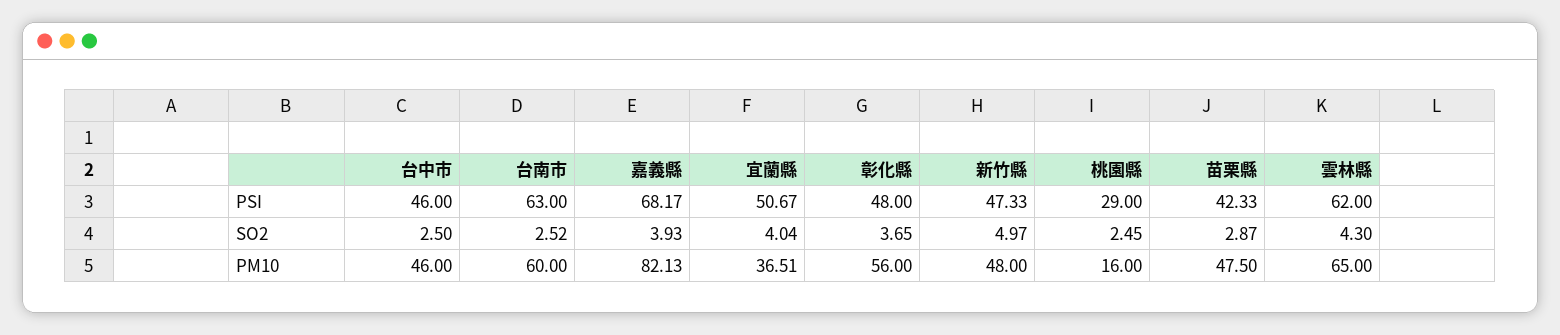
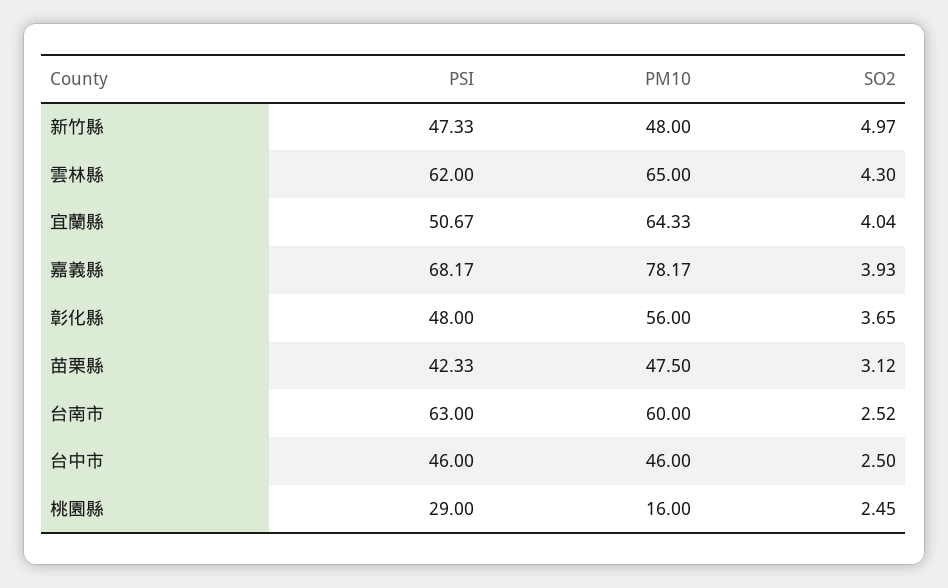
苗栗縣, SO2: 2.87 -> 3.12
嘉義縣, PM10: 82.13 -> 78.17
宜蘭縣, PM10: 36.51 -> 64.33

